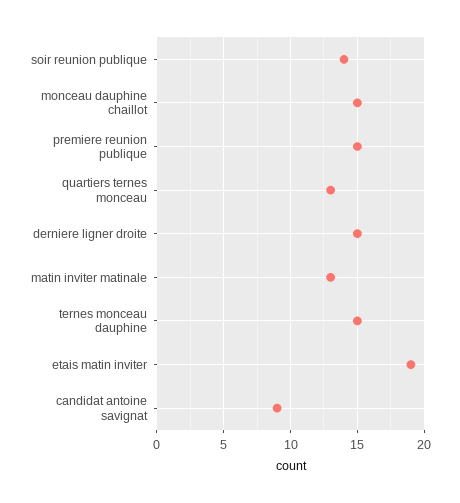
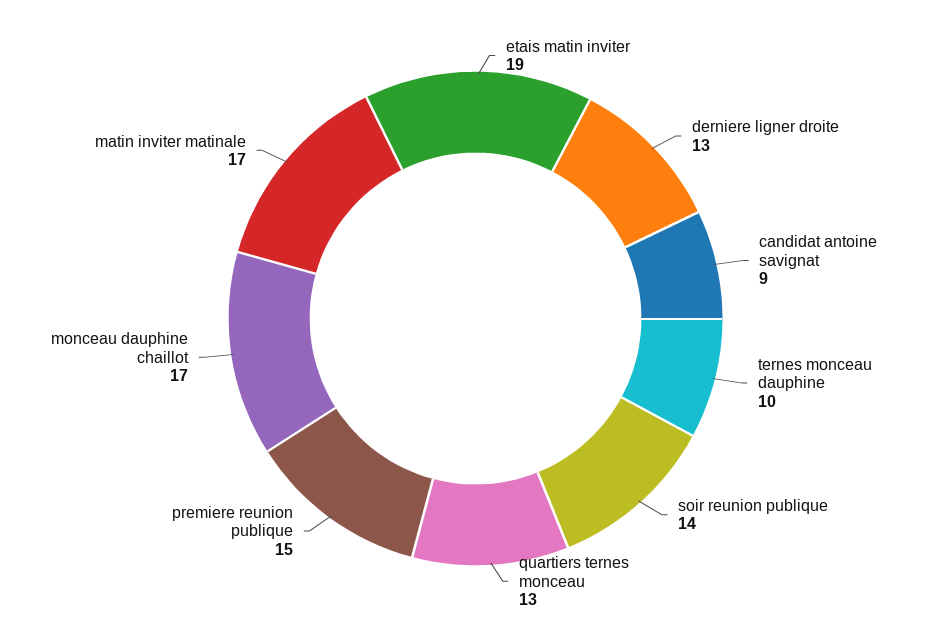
monceau dauphine chaillot: 15 -> 17
derniere ligner droite: 15 -> 13
matin inviter matinale: 13 -> 17
ternes monceau dauphine: 15 -> 10

